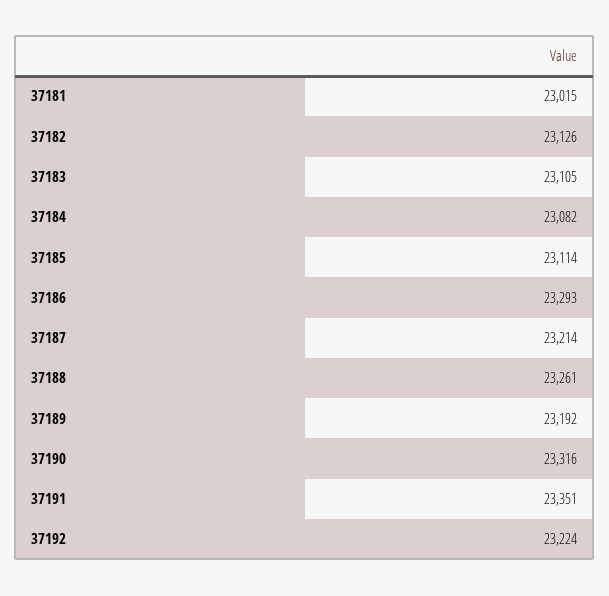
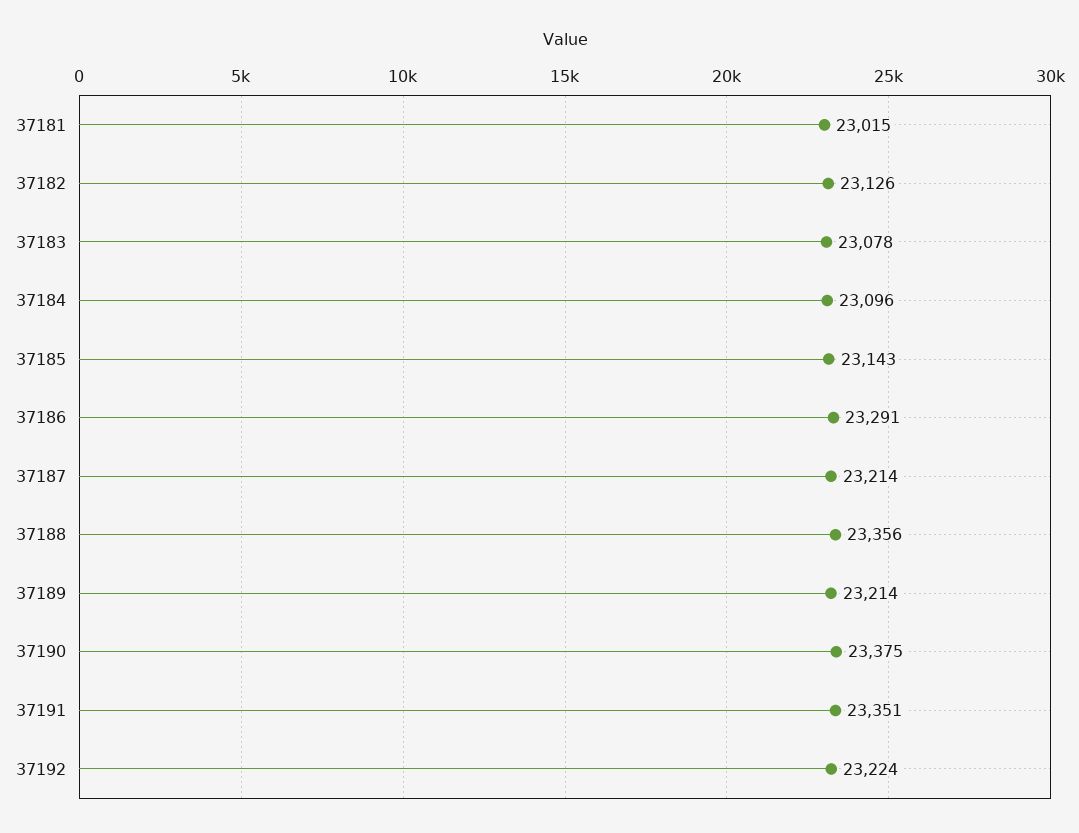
37183: 23105 -> 23078
37184: 23082 -> 23096
37185: 23114 -> 23143
37186: 23293 -> 23291
37188: 23261 -> 23356
37189: 23192 -> 23214
37190: 23316 -> 23375

